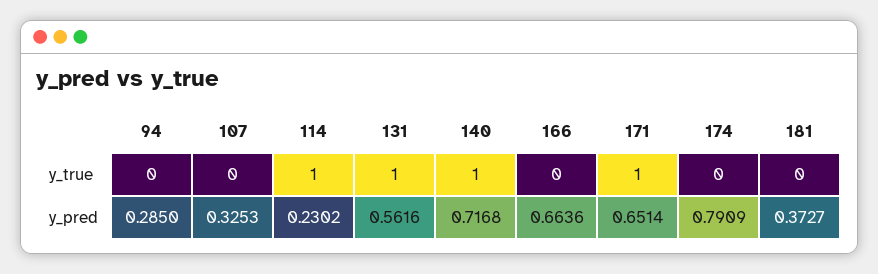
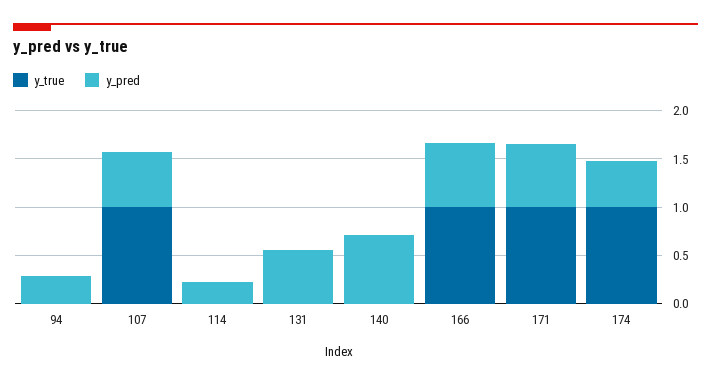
y_true, 107: 0 -> 1
y_true, 114: 1 -> 0
y_true, 131: 1 -> 0
y_true, 140: 1 -> 0
y_true, 166: 0 -> 1
y_true, 174: 0 -> 1
y_true, 181: 0 -> none
y_pred, 107: 0.3253 -> 0.6
y_pred, 174: 0.7909 -> 0.5
y_pred, 181: 0.3727 -> none

